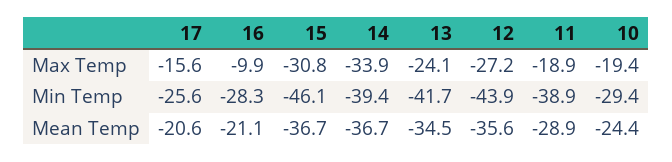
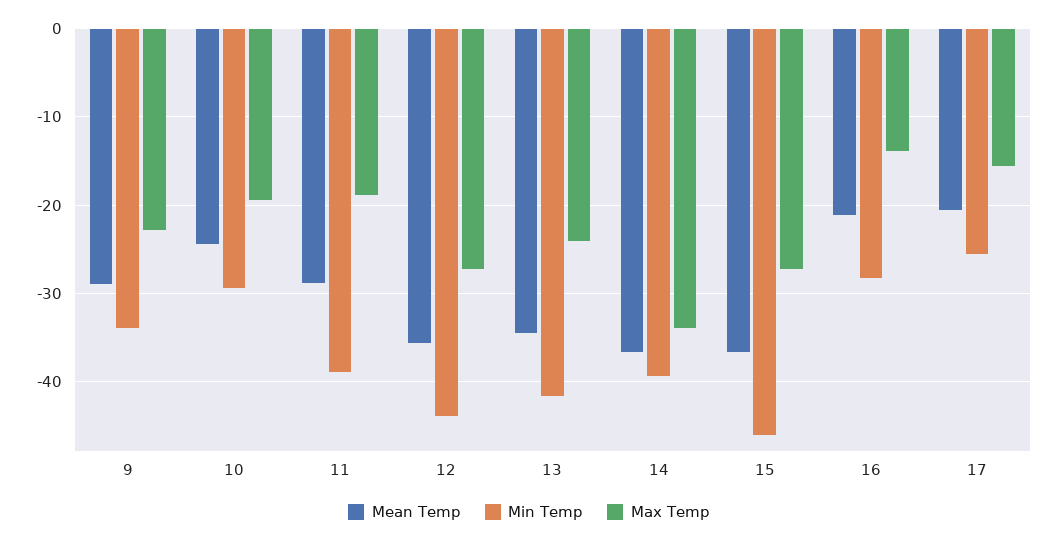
Max Temp, 16: -9.9 -> -14
Max Temp, 15: -30.8 -> -27
Mean Temp, 9: none -> -29
Min Temp, 9: none -> -34
Max Temp, 9: none -> -23

